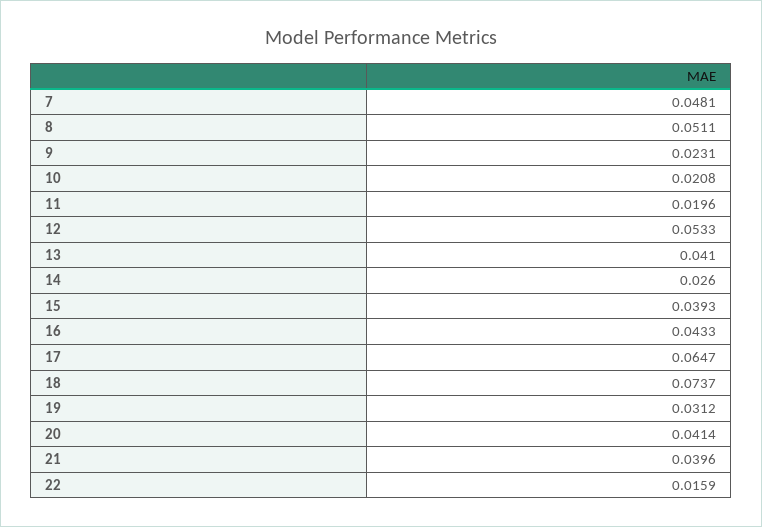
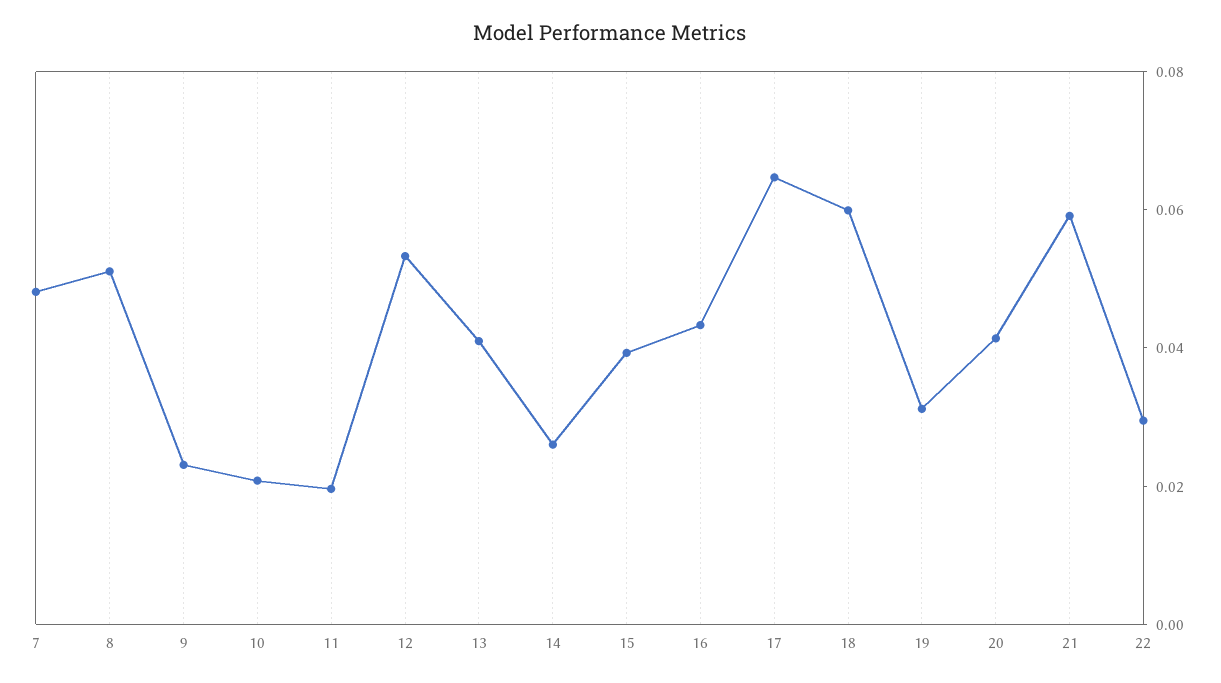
18: 0.0737 -> 0.06
21: 0.0396 -> 0.06
22: 0.0159 -> 0.03

